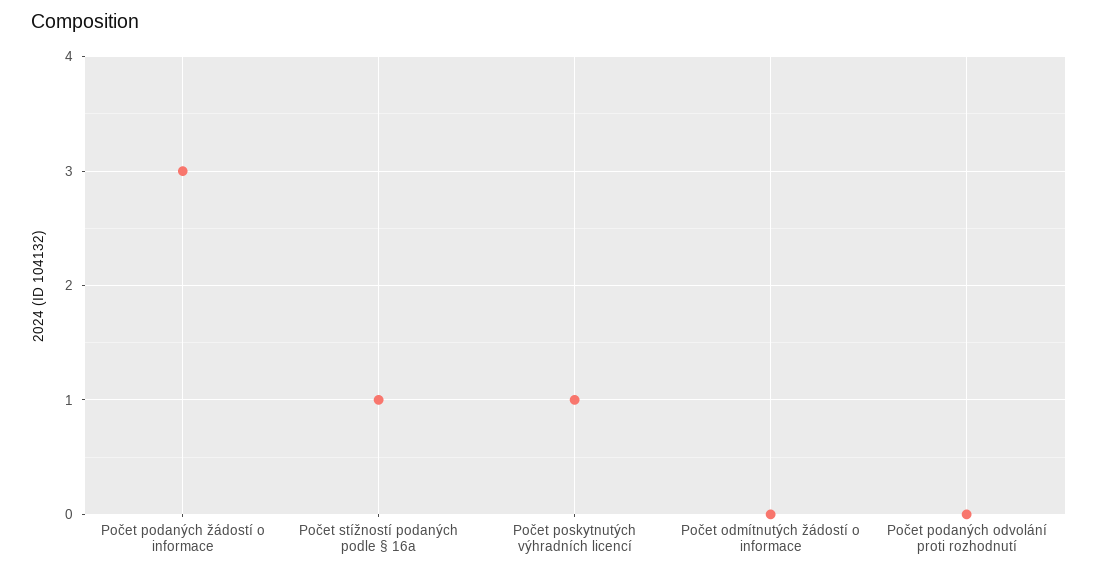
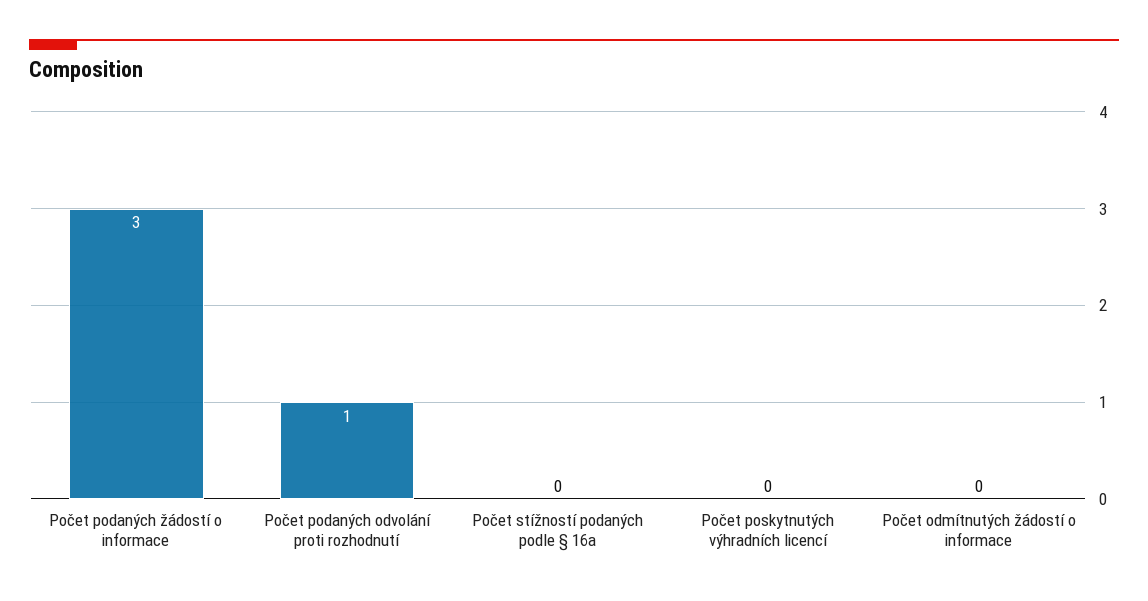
Počet stížností podaných podle § 16a: 1 -> 0
Počet poskytnutých výhradních licencí: 1 -> 0
Počet podaných odvolání proti rozhodnutí: 0 -> 1

